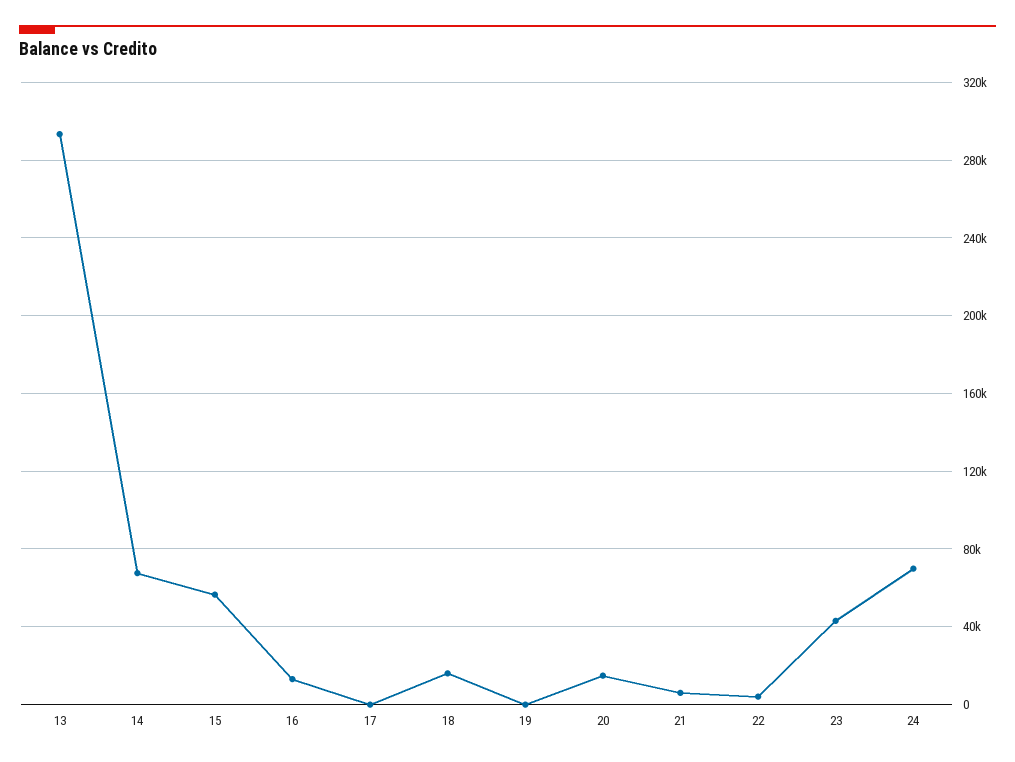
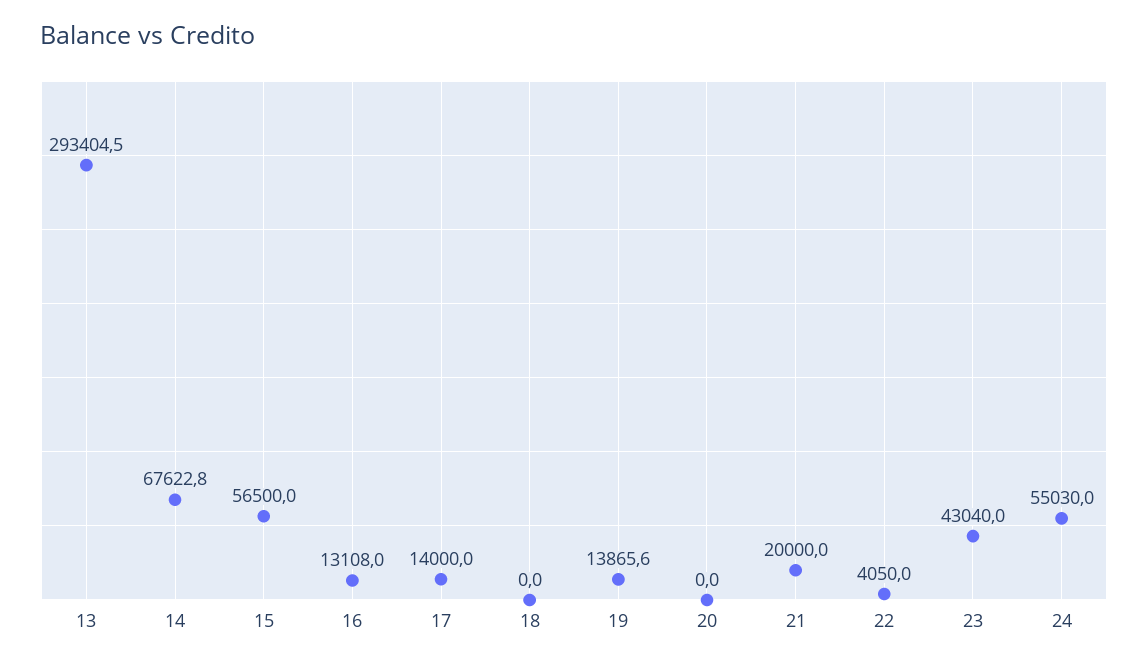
17: 0 -> 14000
18: 15000 -> 0
19: 0 -> 13865.6
20: 15000 -> 0
21: 5000 -> 20000
24: 70000 -> 55030

